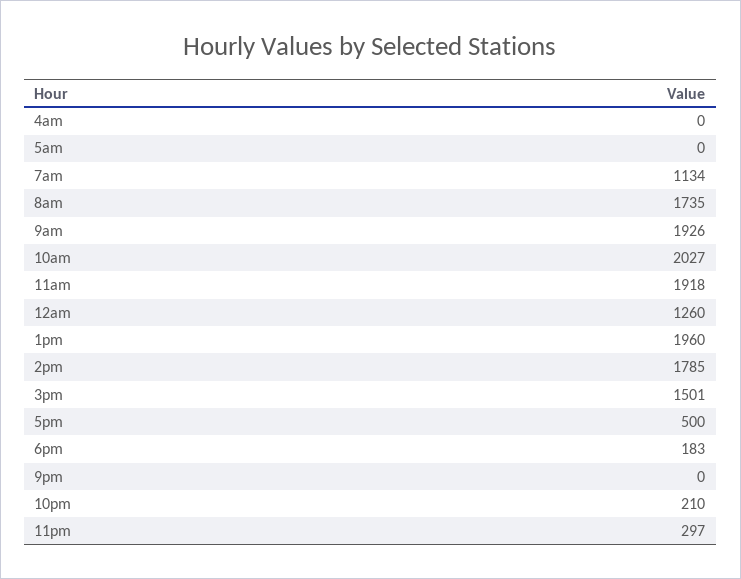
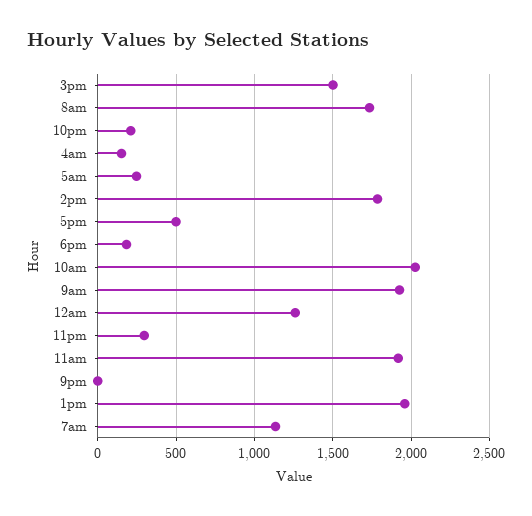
4am: 0 -> 150
5am: 0 -> 250

